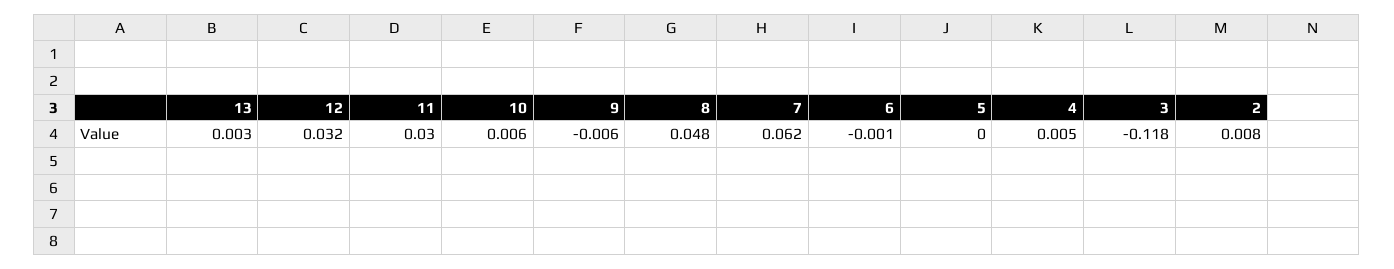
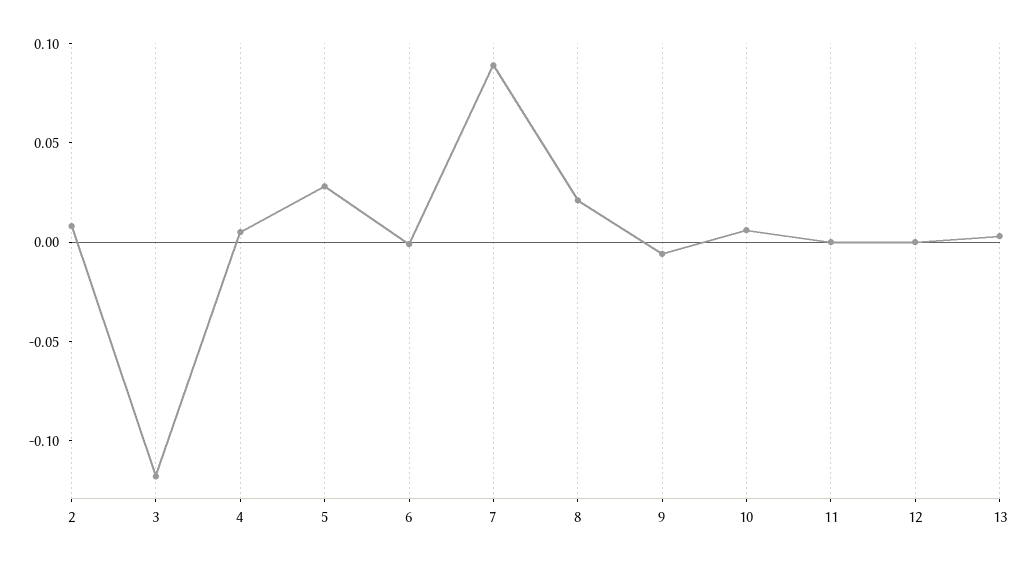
12: 0.032 -> 0
11: 0.03 -> 0
8: 0.048 -> 0.02
7: 0.062 -> 0.09
5: 0 -> 0.03

